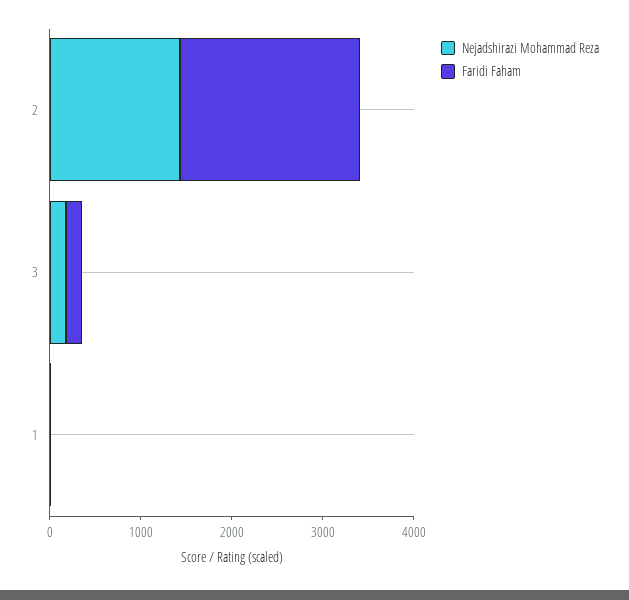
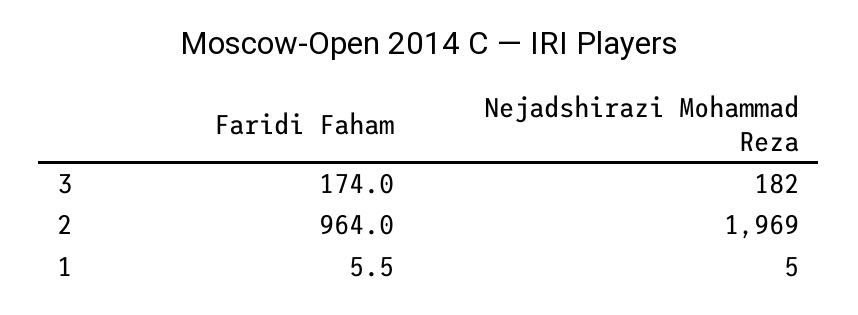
Nejadshirazi Mohammad Reza, 2: 1400 -> 1969
Faridi Faham, 2: 2000 -> 964

